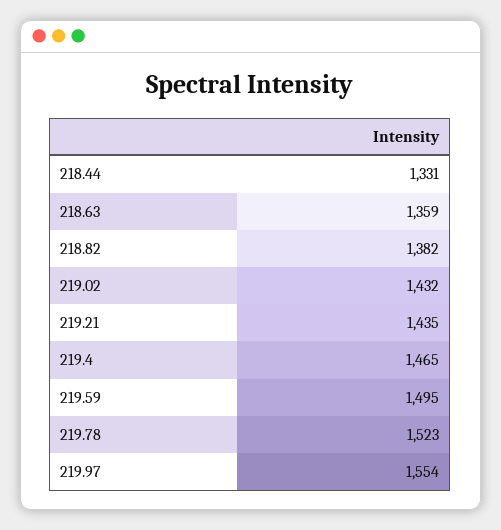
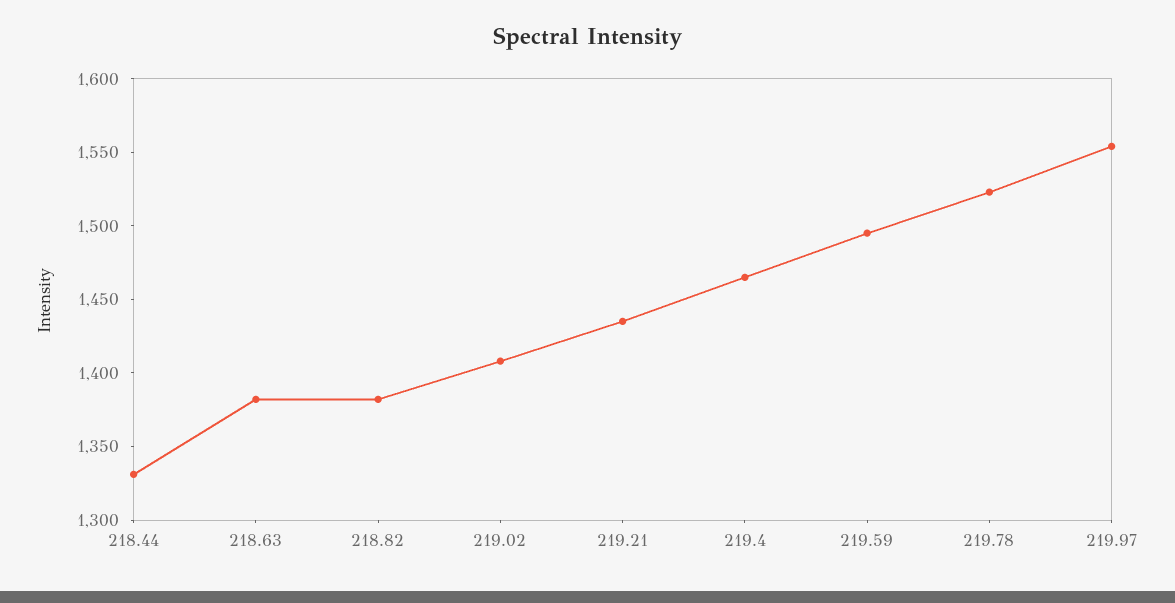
218.63: 1359 -> 1380
219.02: 1432 -> 1410

